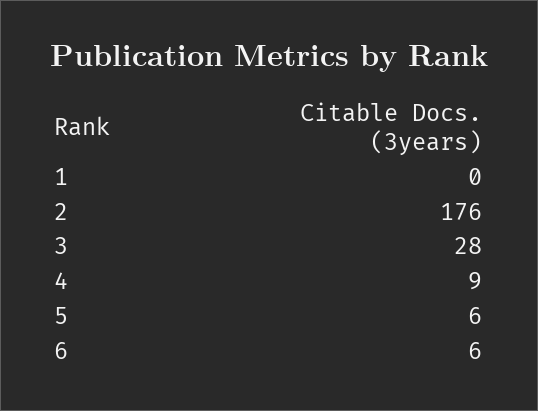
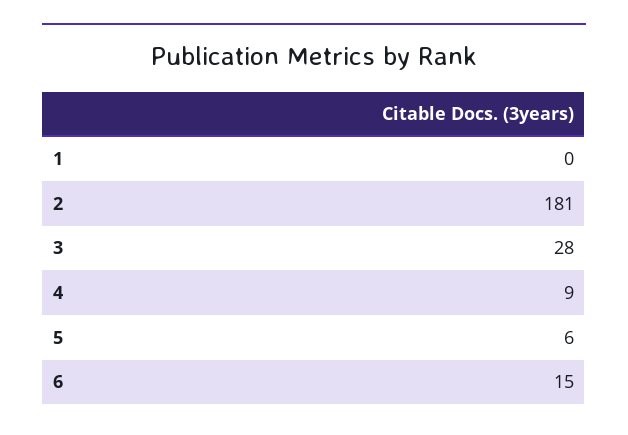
2: 176 -> 181
6: 6 -> 15

